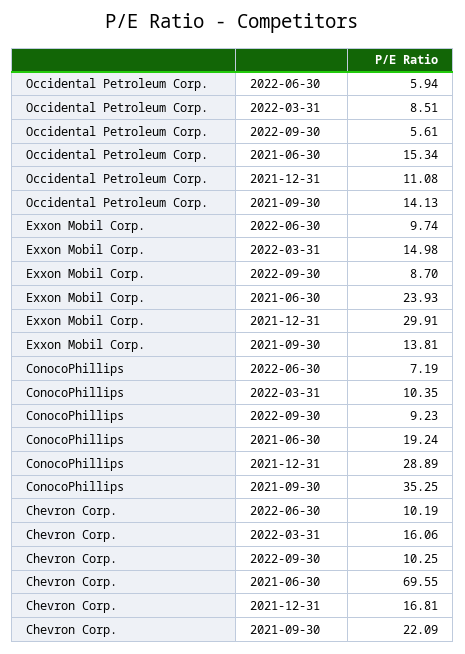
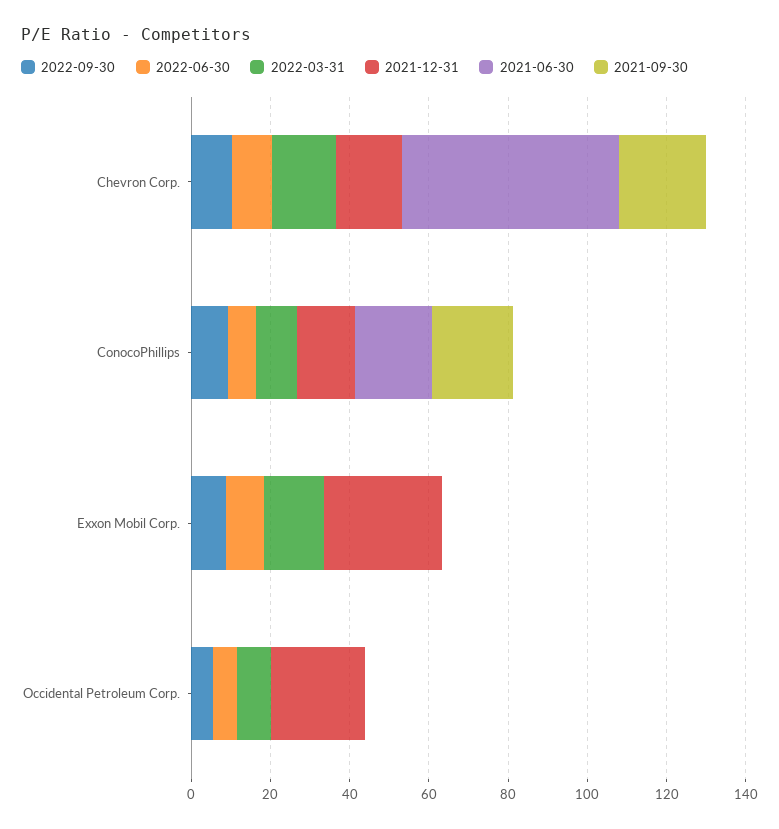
2021-06-30, Occidental Petroleum Corp.: 15.34 -> 0
2021-12-31, Occidental Petroleum Corp.: 11.08 -> 25
2021-09-30, Occidental Petroleum Corp.: 14.13 -> 0
2021-06-30, Exxon Mobil Corp.: 23.93 -> 0
2021-09-30, Exxon Mobil Corp.: 13.81 -> 0
2021-12-31, ConocoPhillips: 28.89 -> 15
2021-09-30, ConocoPhillips: 35.25 -> 20
2021-06-30, Chevron Corp.: 69.55 -> 55

